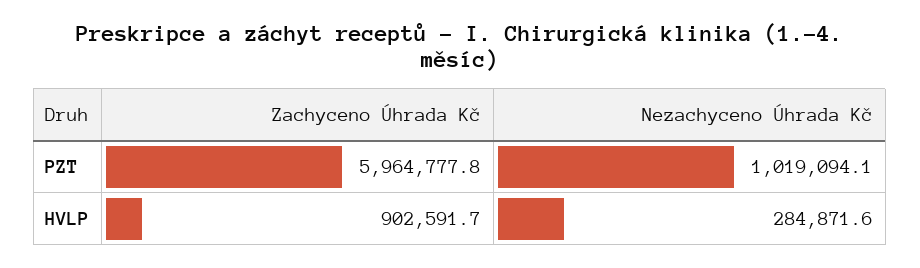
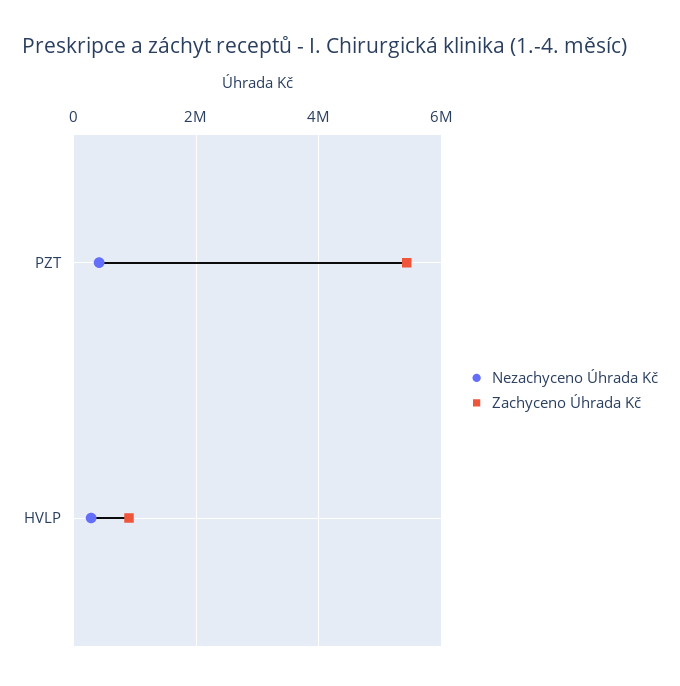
Zachyceno Úhrada Kč, PZT: 5964777.8 -> 5400000
Nezachyceno Úhrada Kč, PZT: 1019094.1 -> 400000

